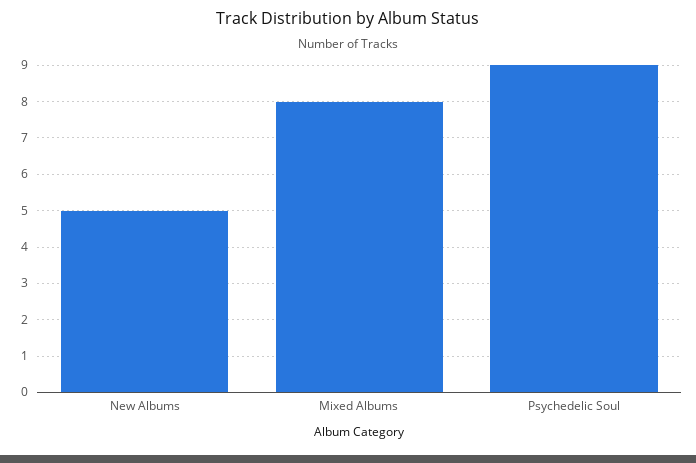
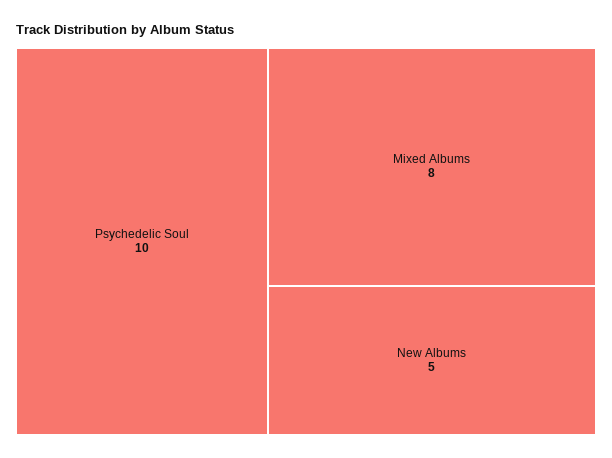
Psychedelic Soul: 9 -> 10

